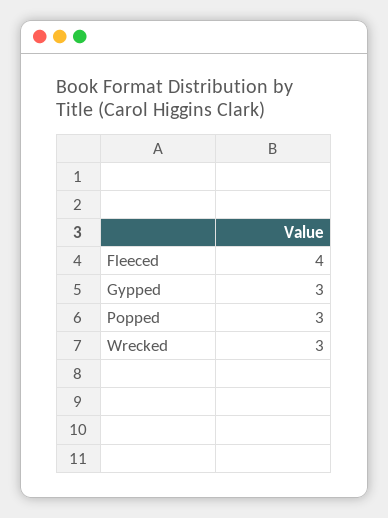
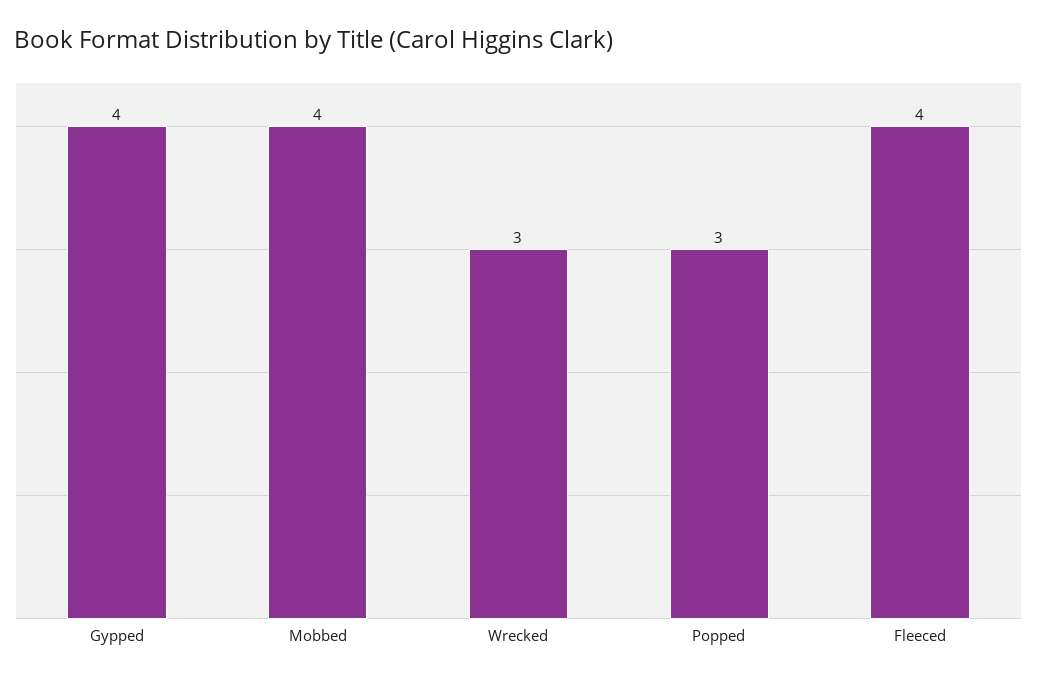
Gypped: 3 -> 4
Mobbed: none -> 4

